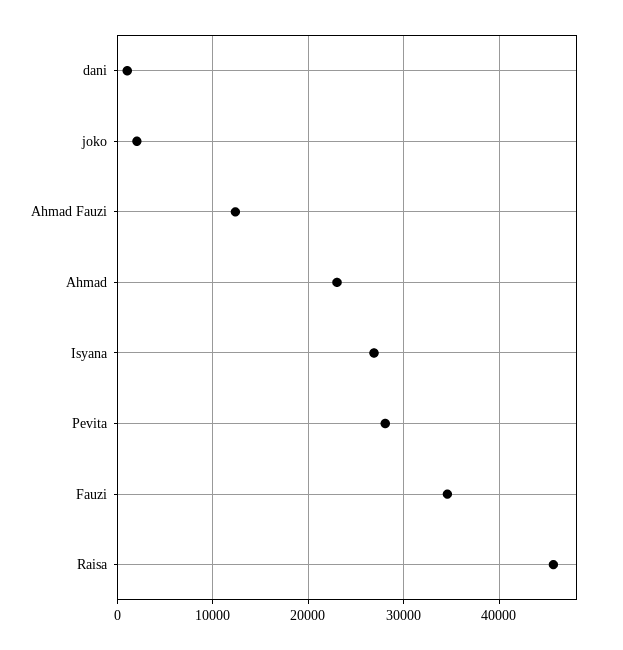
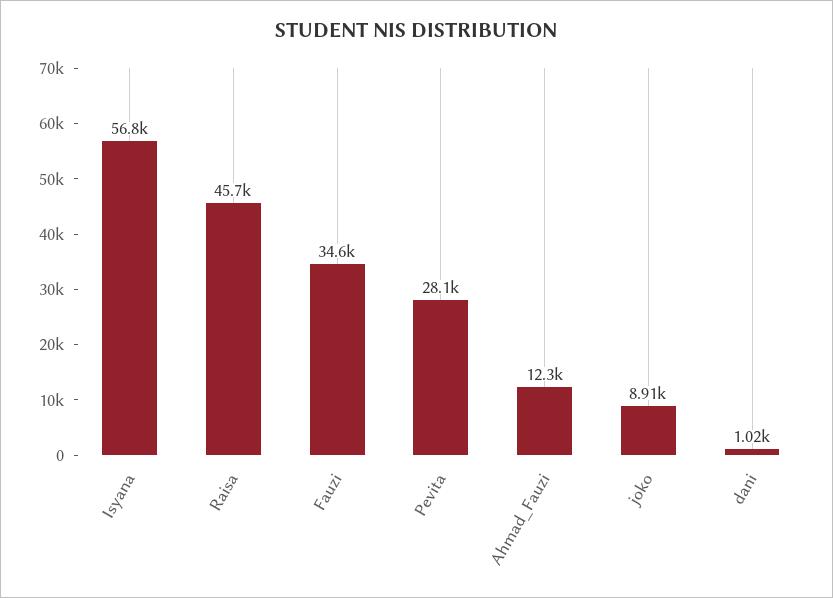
joko: 2000 -> 8910
Ahmad: 23000 -> none
Isyana: 27000 -> 56800

